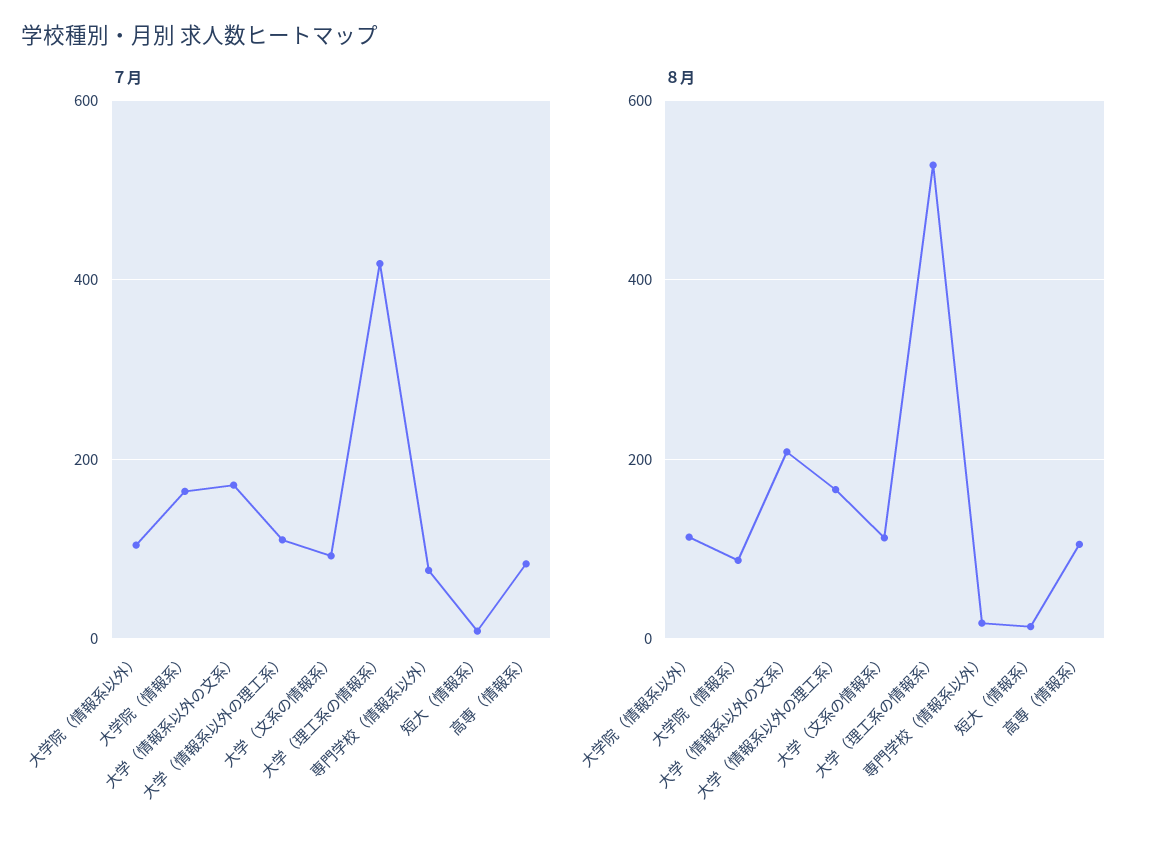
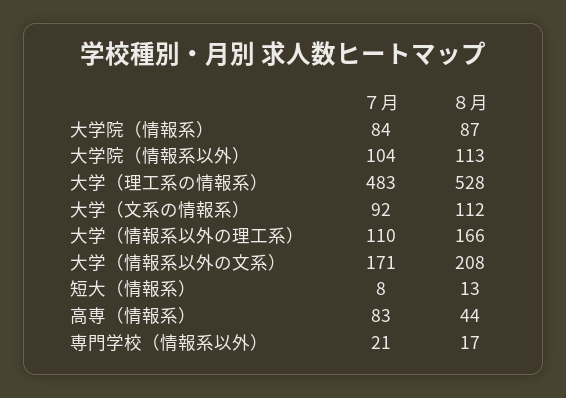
７月, 大学院（情報系）: 160 -> 84
７月, 大学（理工系の情報系）: 420 -> 483
７月, 専門学校（情報系以外）: 80 -> 21
８月, 高専（情報系）: 100 -> 44

